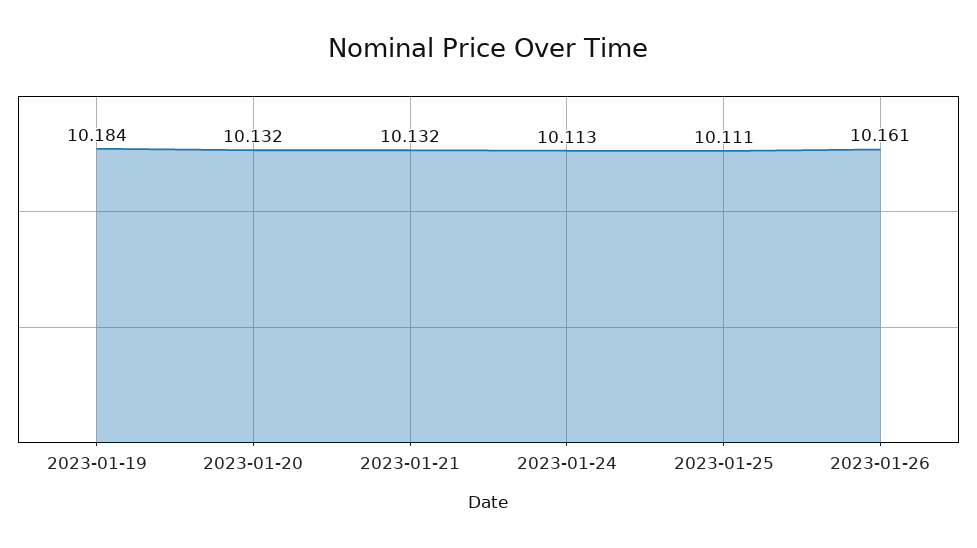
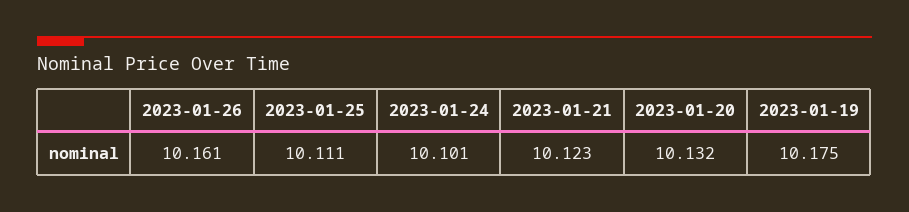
2023-01-19: 10.184 -> 10.175
2023-01-21: 10.132 -> 10.123
2023-01-24: 10.113 -> 10.101

